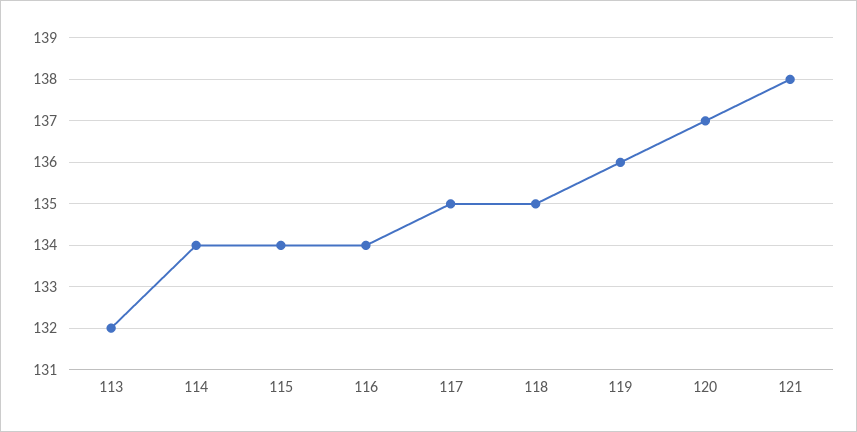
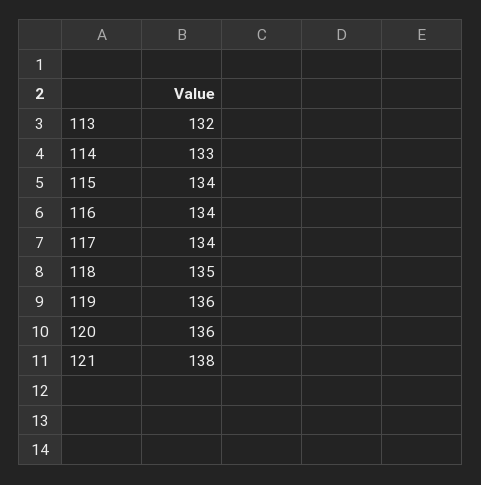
114: 134 -> 133
117: 135 -> 134
120: 137 -> 136

